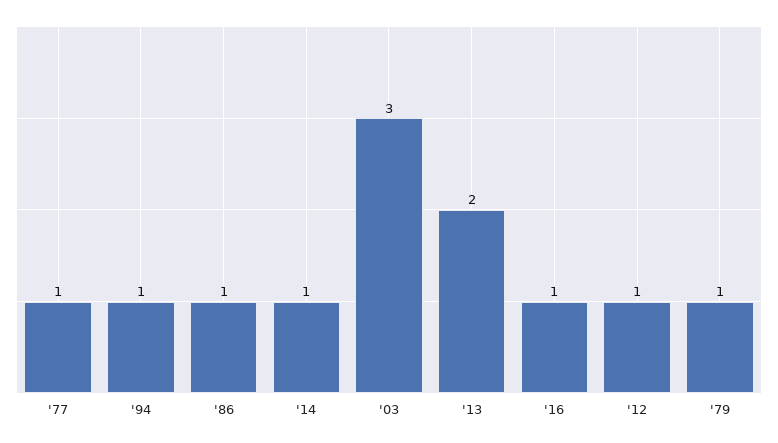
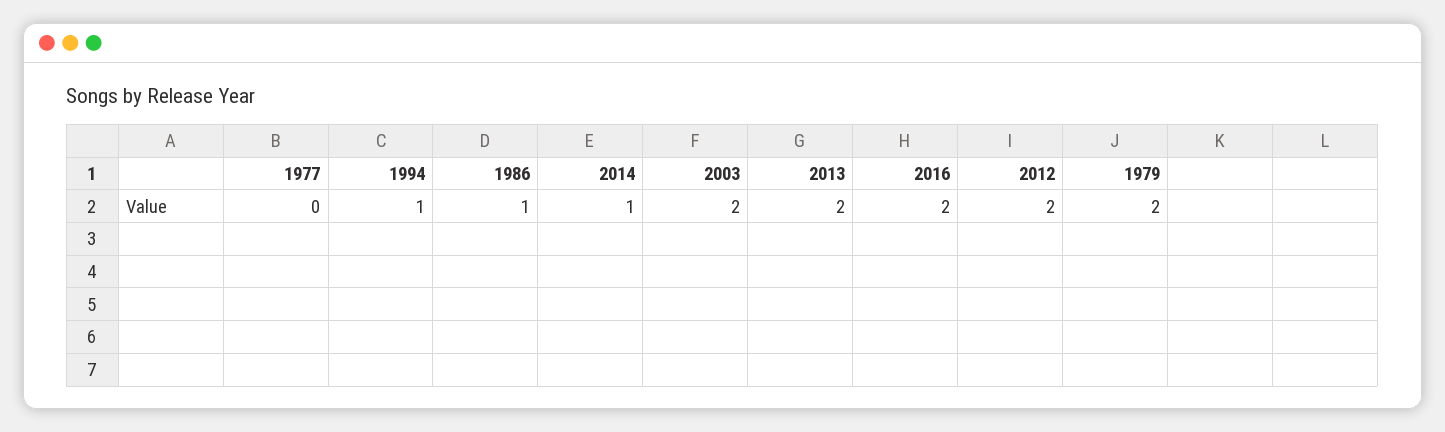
'77: 1 -> 0
'03: 3 -> 2
'16: 1 -> 2
'12: 1 -> 2
'79: 1 -> 2

